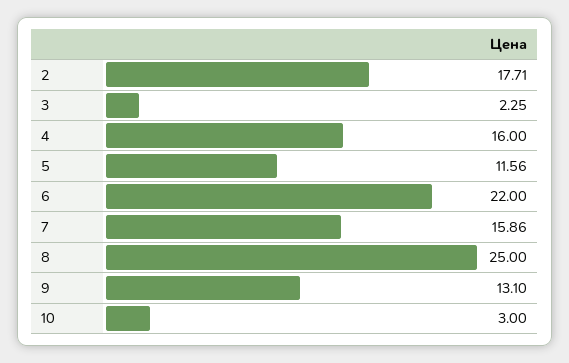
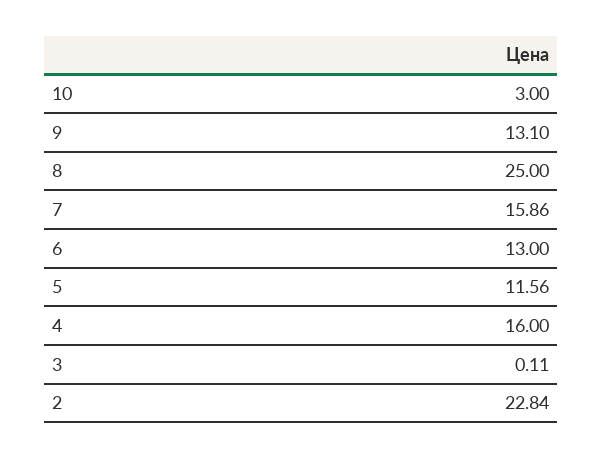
2: 17.71 -> 22.84
3: 2.25 -> 0.11
6: 22 -> 13

